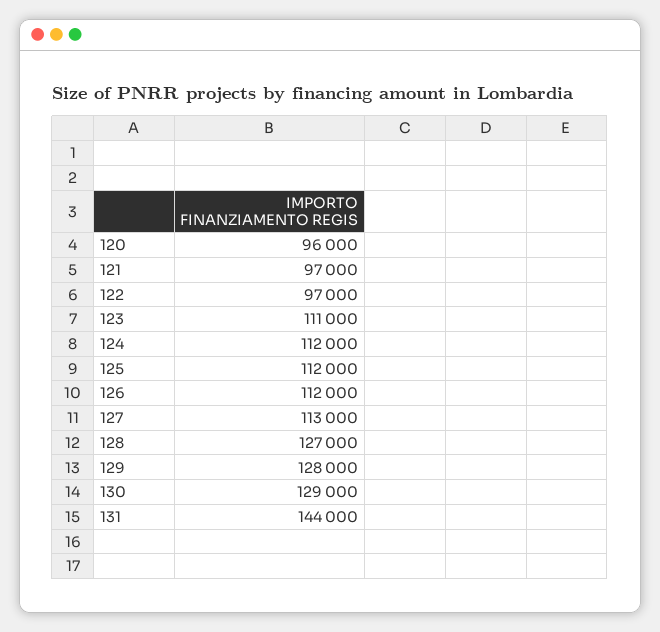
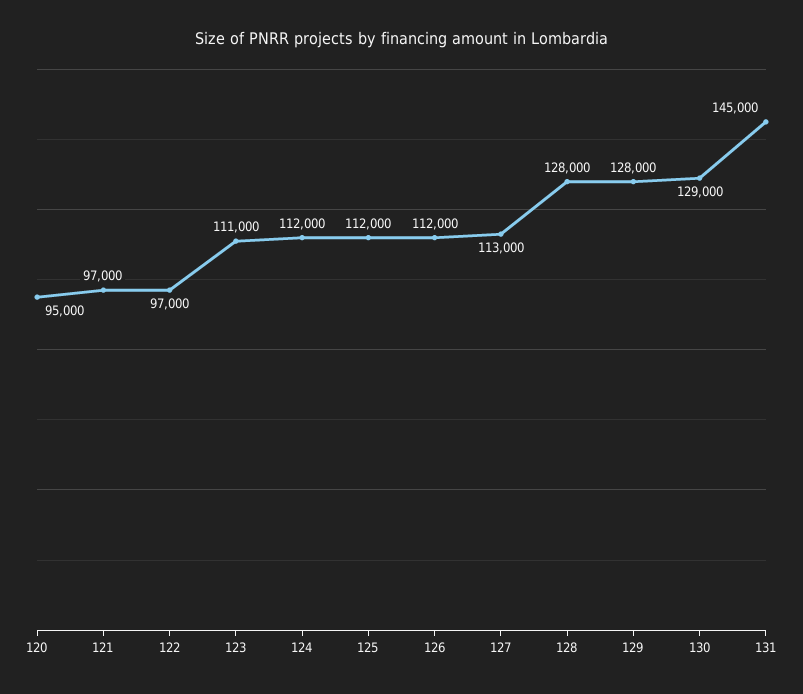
120: 96000 -> 95000
128: 127000 -> 128000
131: 144000 -> 145000

